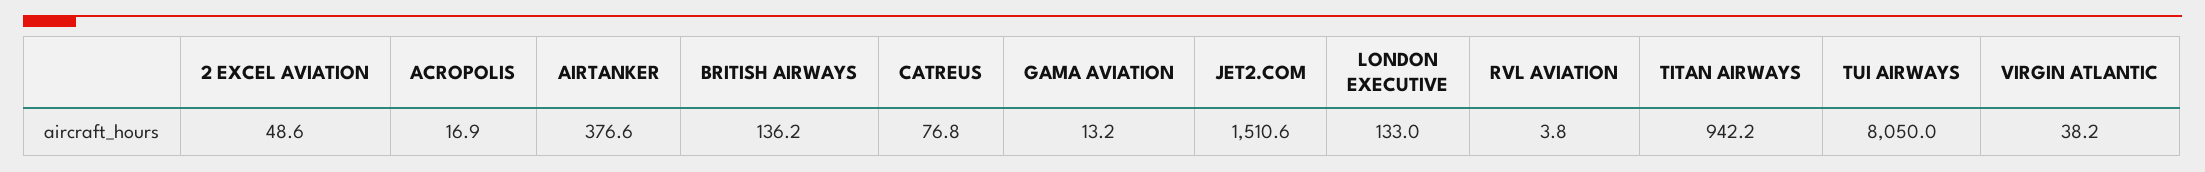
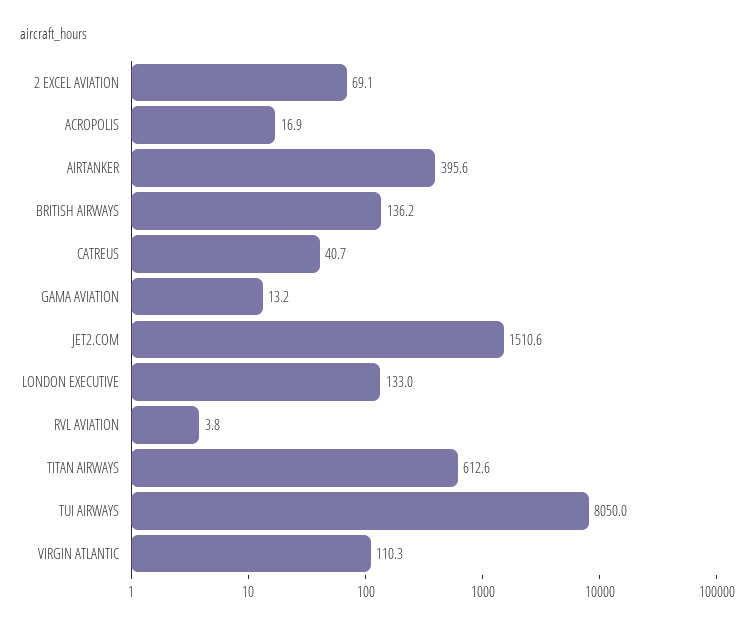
2 EXCEL AVIATION: 48.6 -> 69.1
AIRTANKER: 376.6 -> 395.6
CATREUS: 76.8 -> 40.7
TITAN AIRWAYS: 942.2 -> 612.6
VIRGIN ATLANTIC: 38.2 -> 110.3

